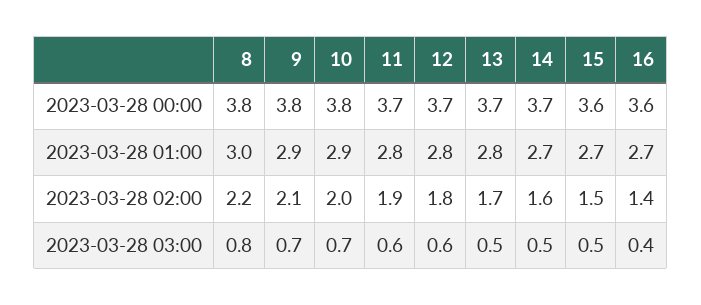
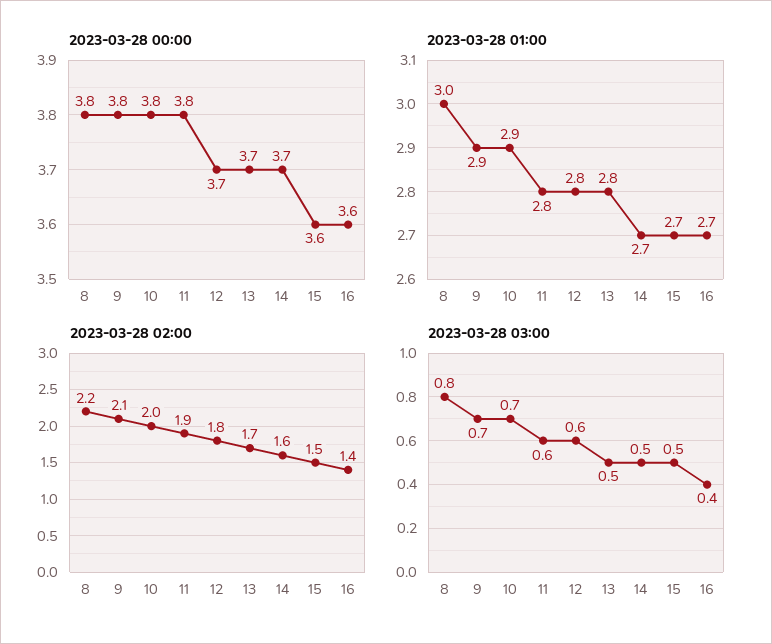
2023-03-28 00:00, 11: 3.7 -> 3.8

